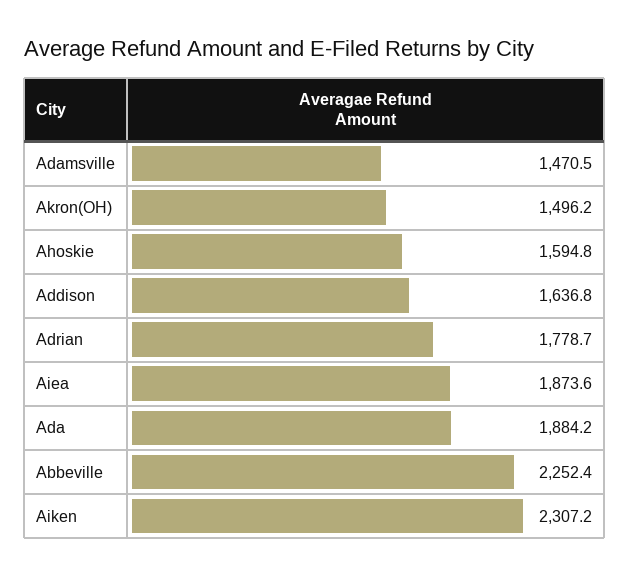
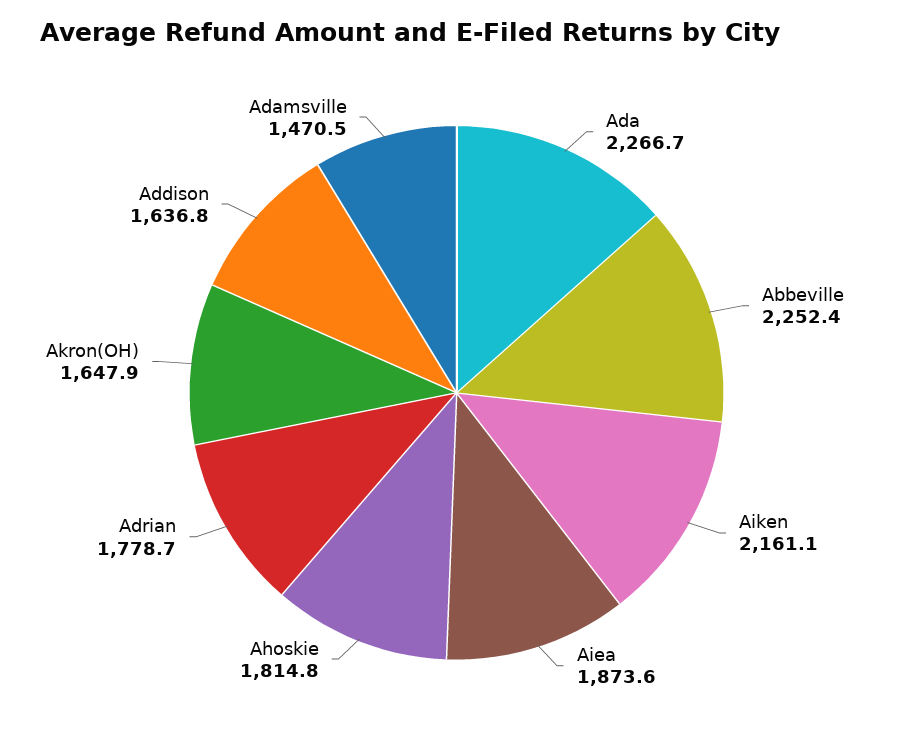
Akron(OH): 1496.2 -> 1647.9
Ahoskie: 1594.8 -> 1814.8
Ada: 1884.2 -> 2266.7
Aiken: 2307.2 -> 2161.1

